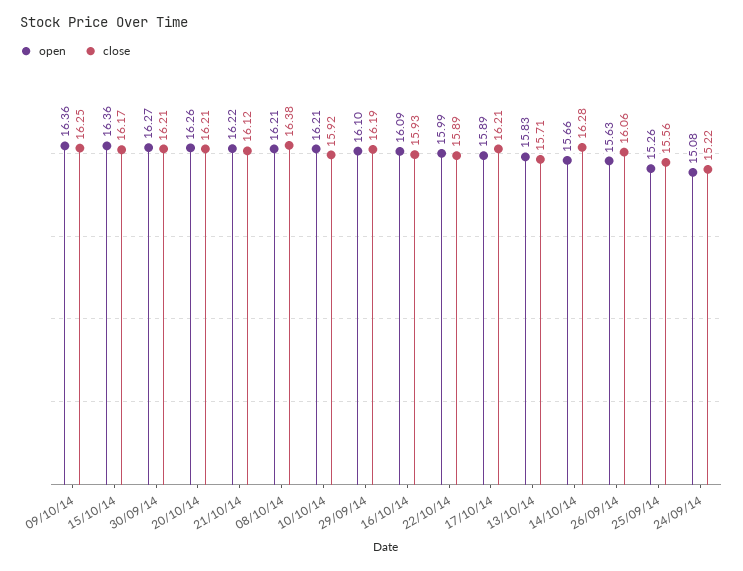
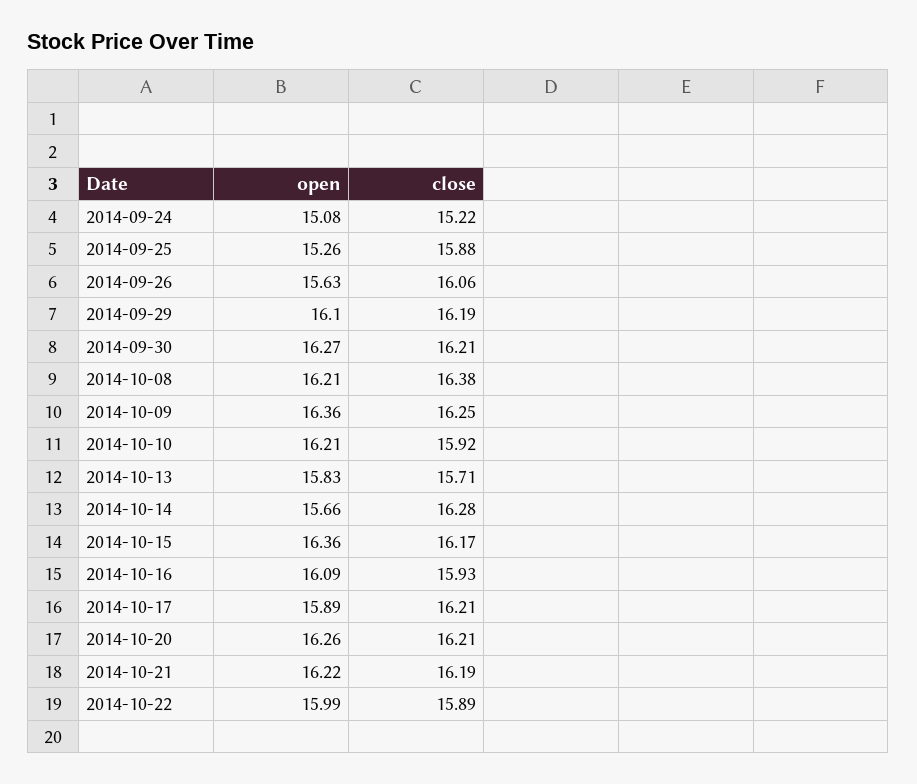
close, 21/10/14: 16.12 -> 16.19
close, 25/09/14: 15.56 -> 15.88

